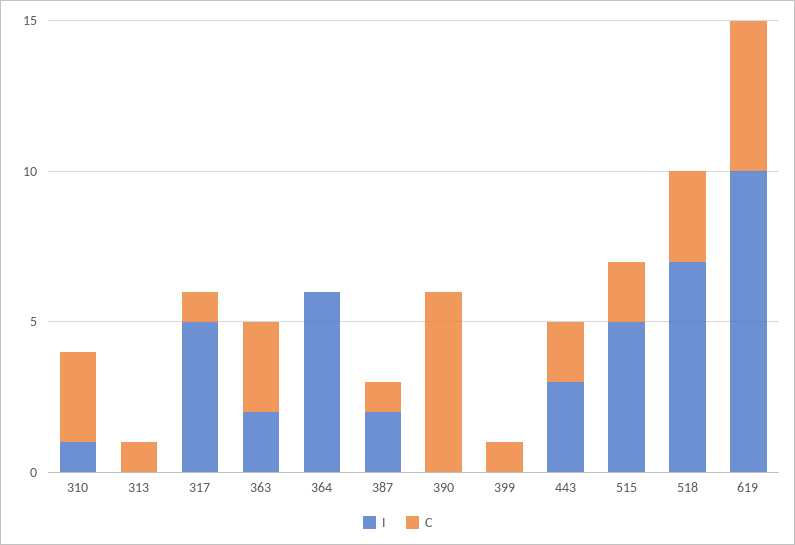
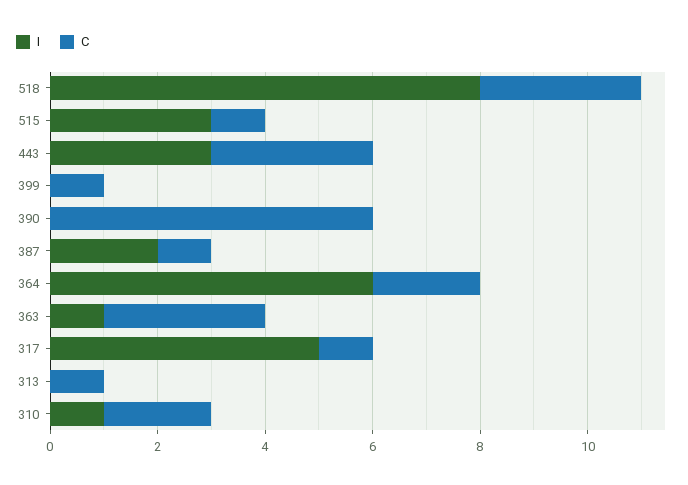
C, 310: 3 -> 2
I, 363: 2 -> 1
C, 364: 0 -> 2
C, 443: 2 -> 3
I, 515: 5 -> 3
C, 515: 2 -> 1
I, 518: 7 -> 8
I, 619: 10 -> none
C, 619: 5 -> none

